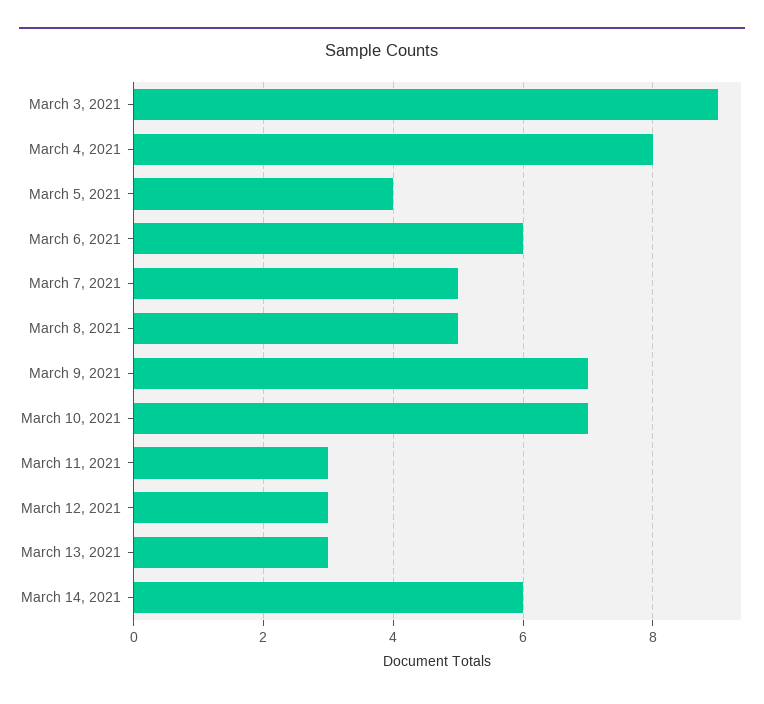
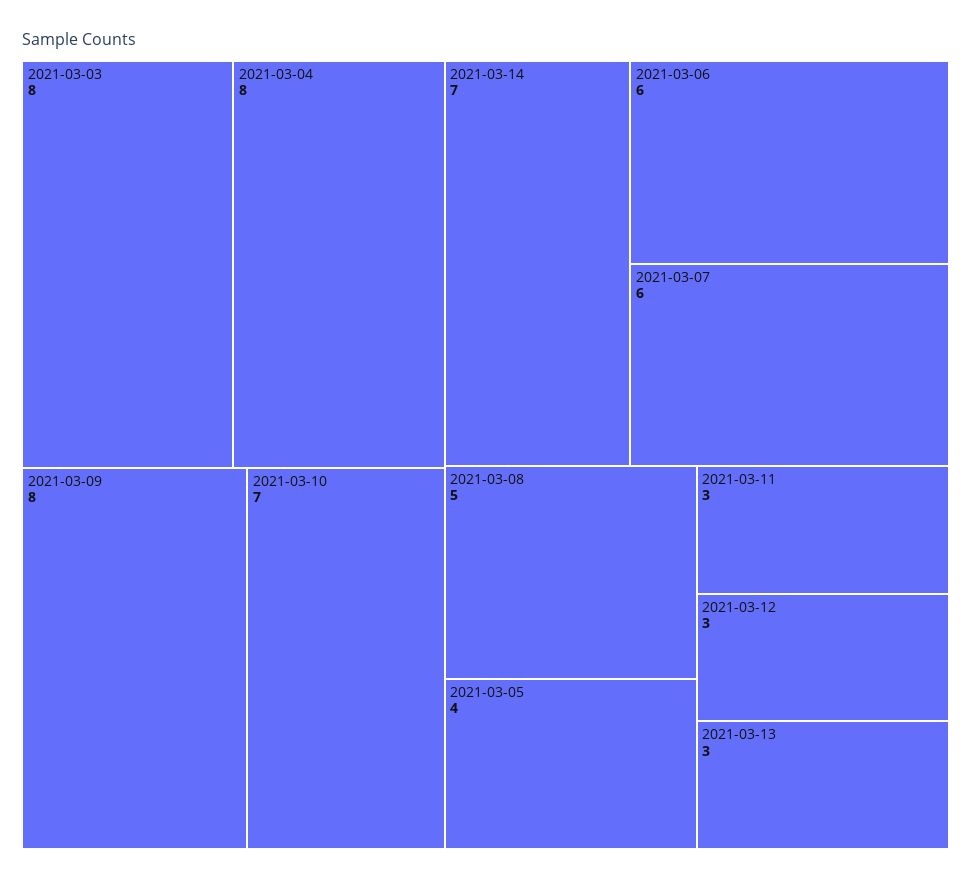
March 3, 2021: 9 -> 8
March 7, 2021: 5 -> 6
March 9, 2021: 7 -> 8
March 14, 2021: 6 -> 7

